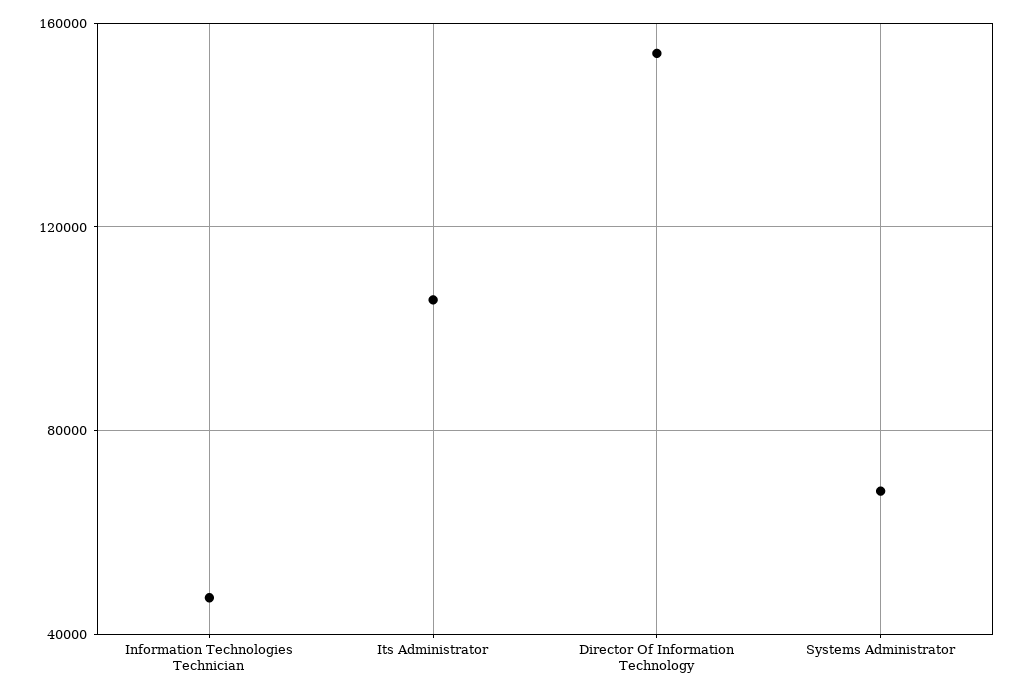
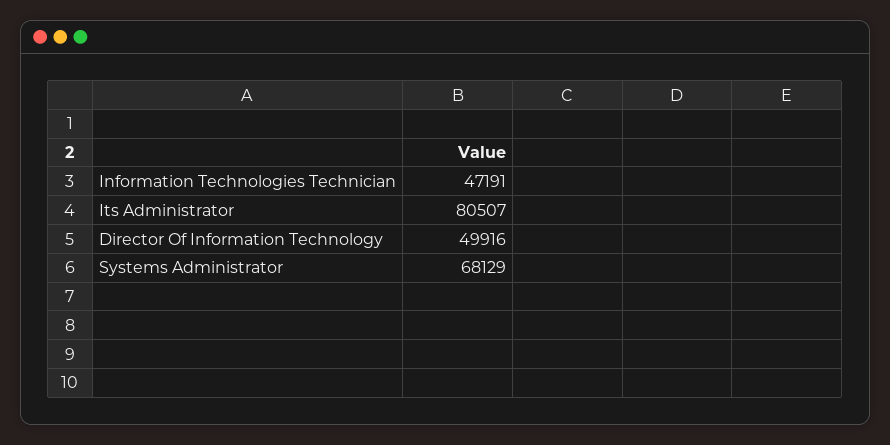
Its Administrator: 105000 -> 80507
Director Of Information Technology: 155000 -> 49916

